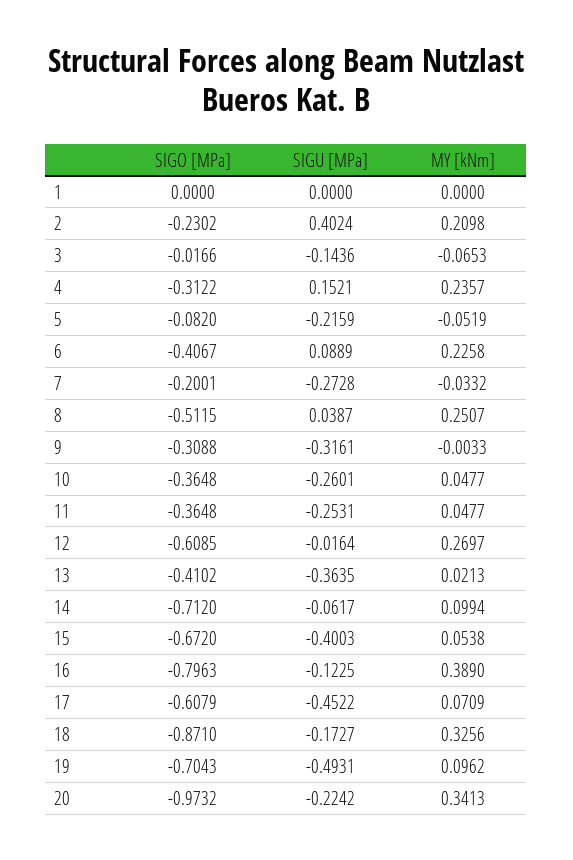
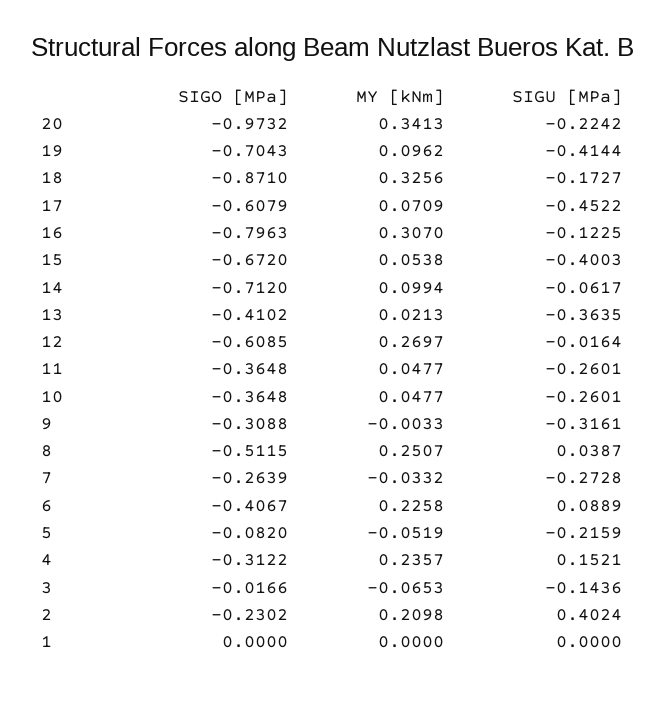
SIGO [MPa], 7: -0.2001 -> -0.2639
SIGU [MPa], 11: -0.2531 -> -0.2601
MY [kNm], 16: 0.389 -> 0.307
SIGU [MPa], 19: -0.4931 -> -0.4144

